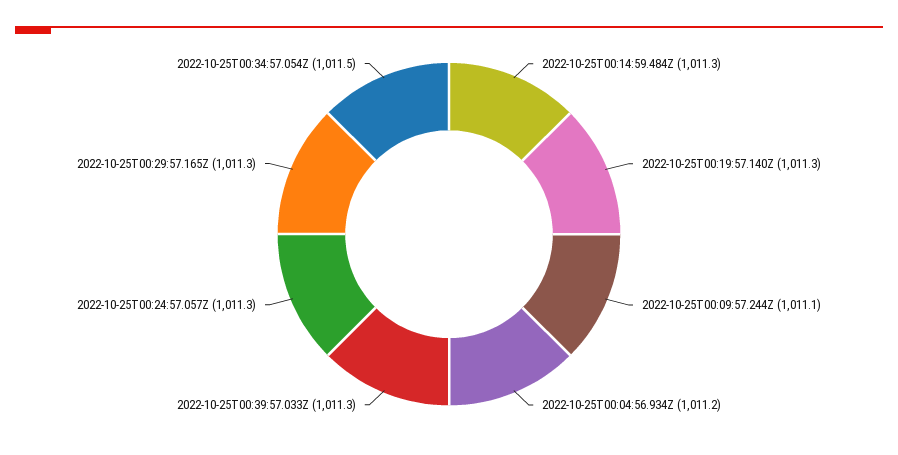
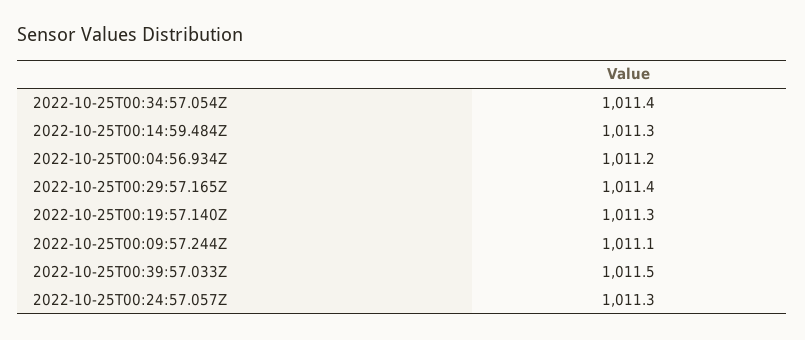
2022-10-25T00:39:57.033Z: 1011.3 -> 1011.5
2022-10-25T00:29:57.165Z: 1011.3 -> 1011.4
2022-10-25T00:34:57.054Z: 1011.5 -> 1011.4

